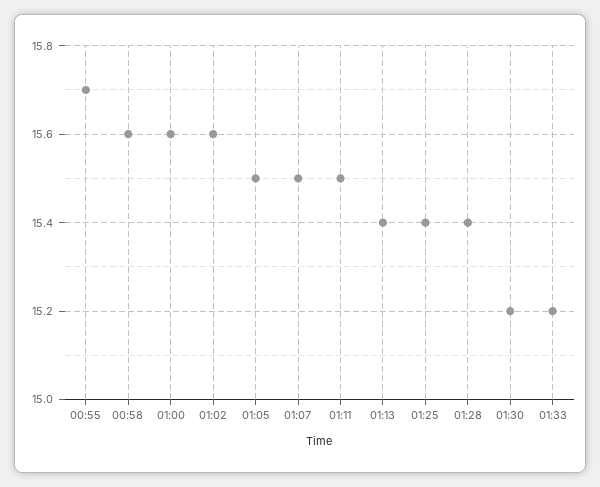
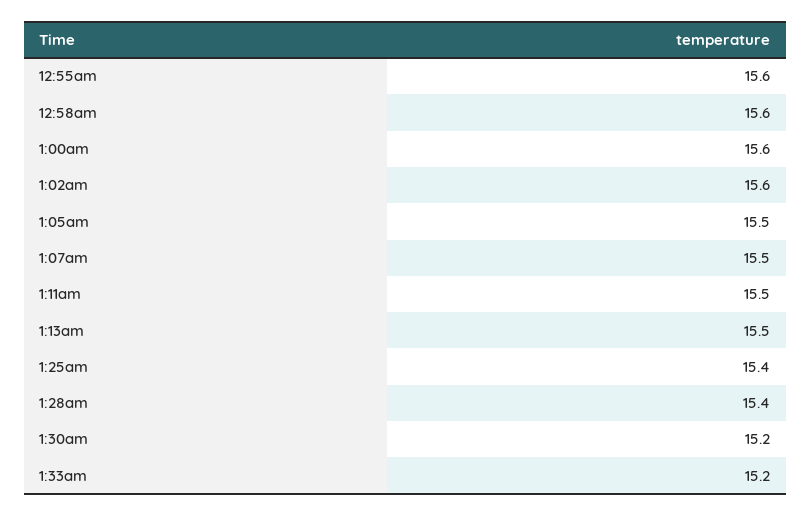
00:55: 15.7 -> 15.6
01:13: 15.4 -> 15.5

